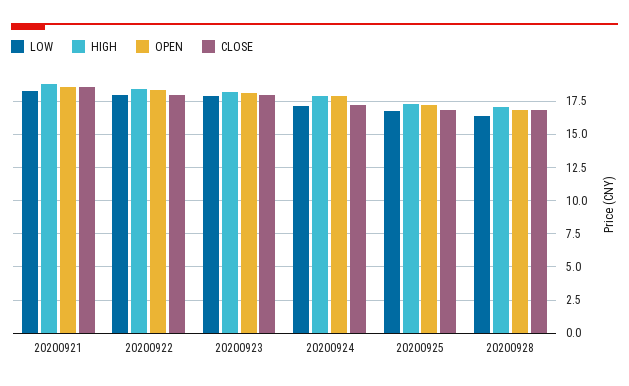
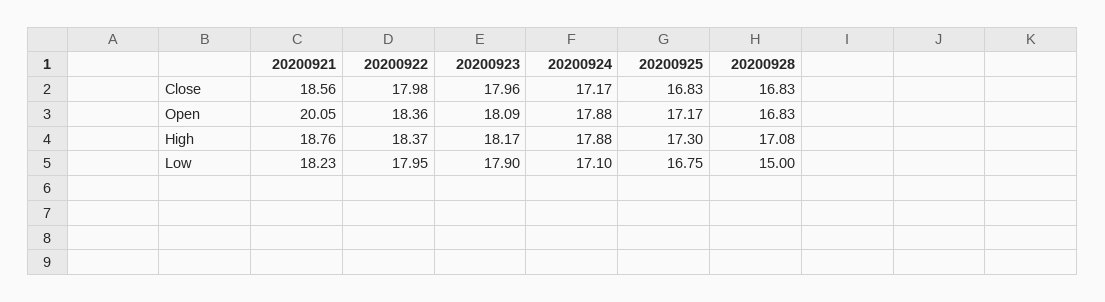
OPEN, 20200921: 18.5 -> 20.05
LOW, 20200928: 16.5 -> 15

